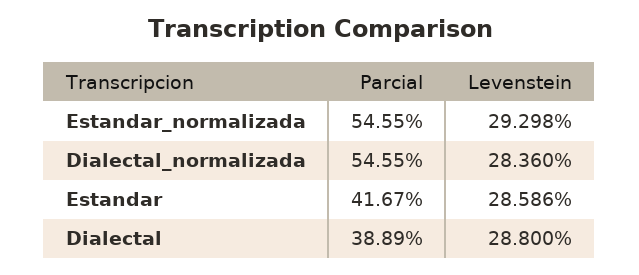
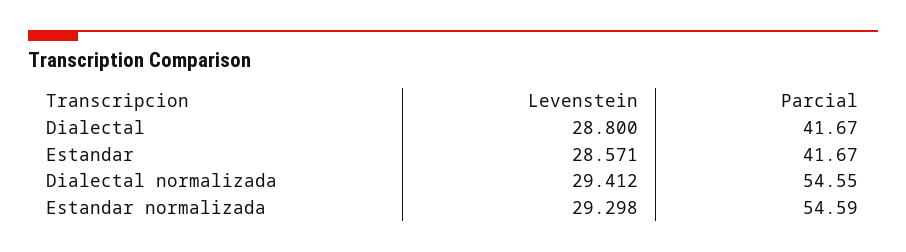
Parcial, Estandar_normalizada: 54.55 -> 54.59
Levenstein, Dialectal_normalizada: 28.36 -> 29.412
Levenstein, Estandar: 28.586 -> 28.571
Parcial, Dialectal: 38.89 -> 41.67

